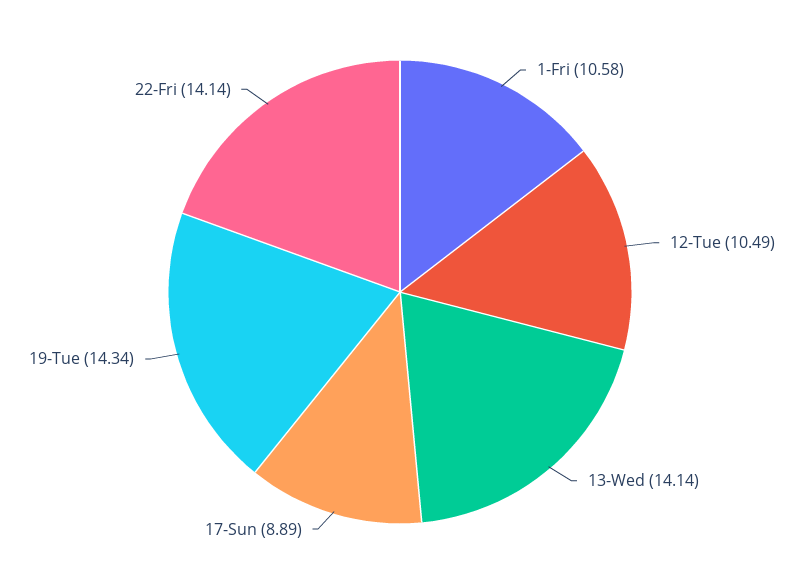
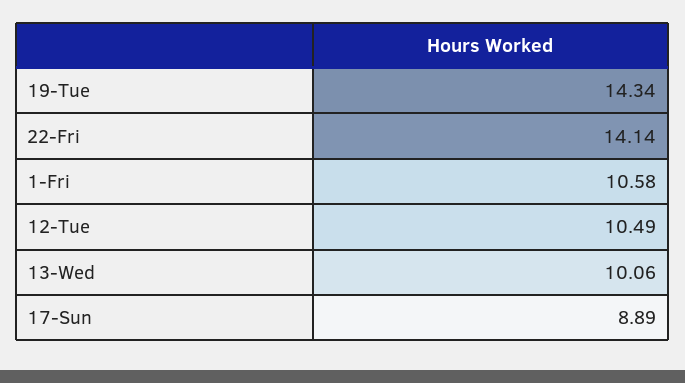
13-Wed: 14.14 -> 10.06

